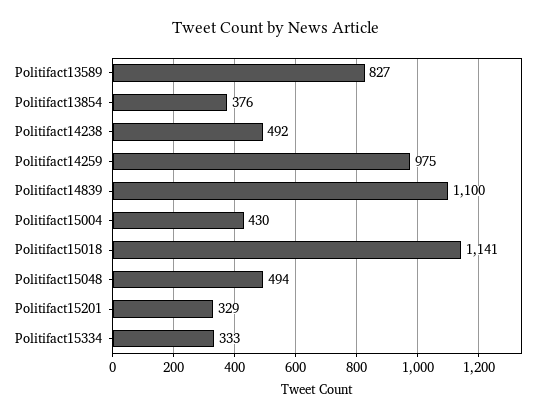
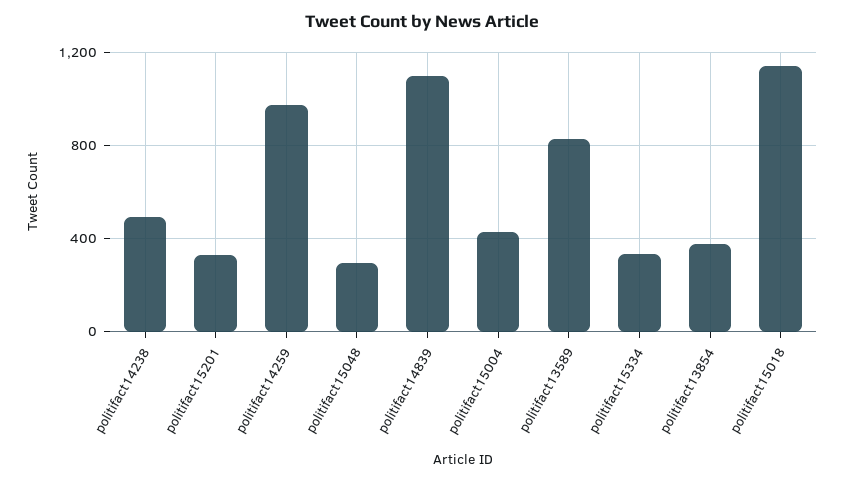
Politifact15048: 494 -> 300

